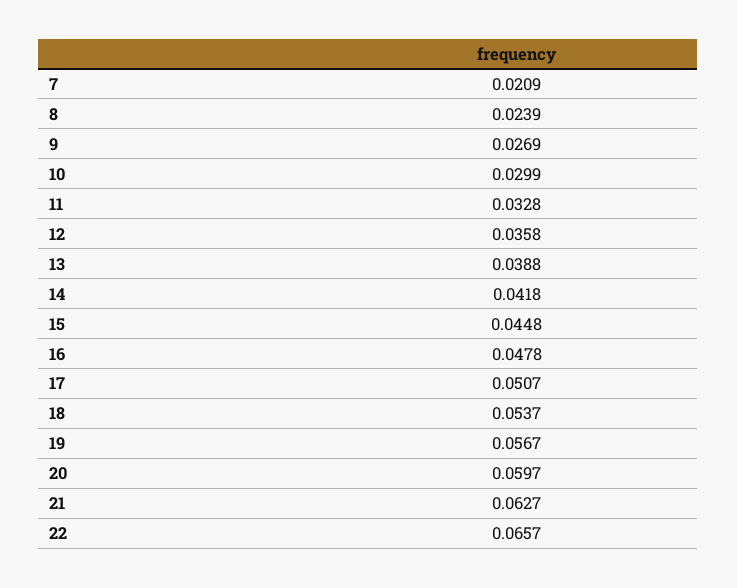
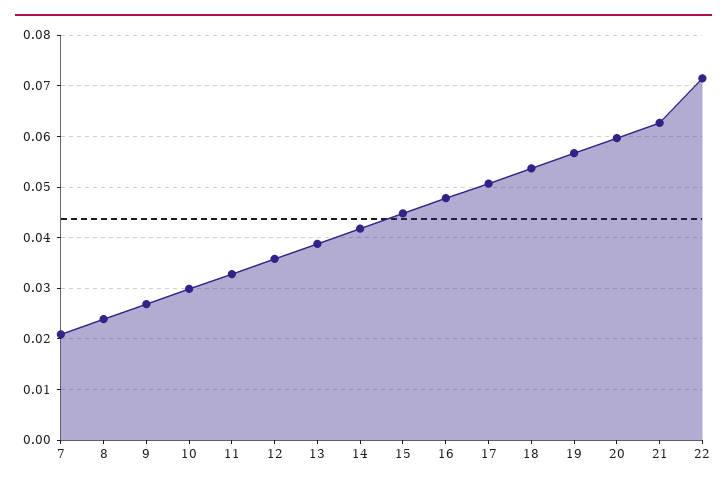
22: 0.0657 -> 0.072

